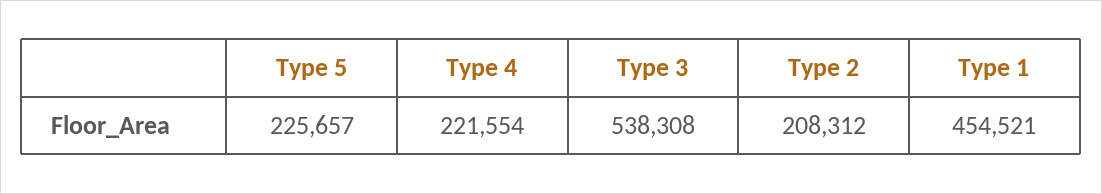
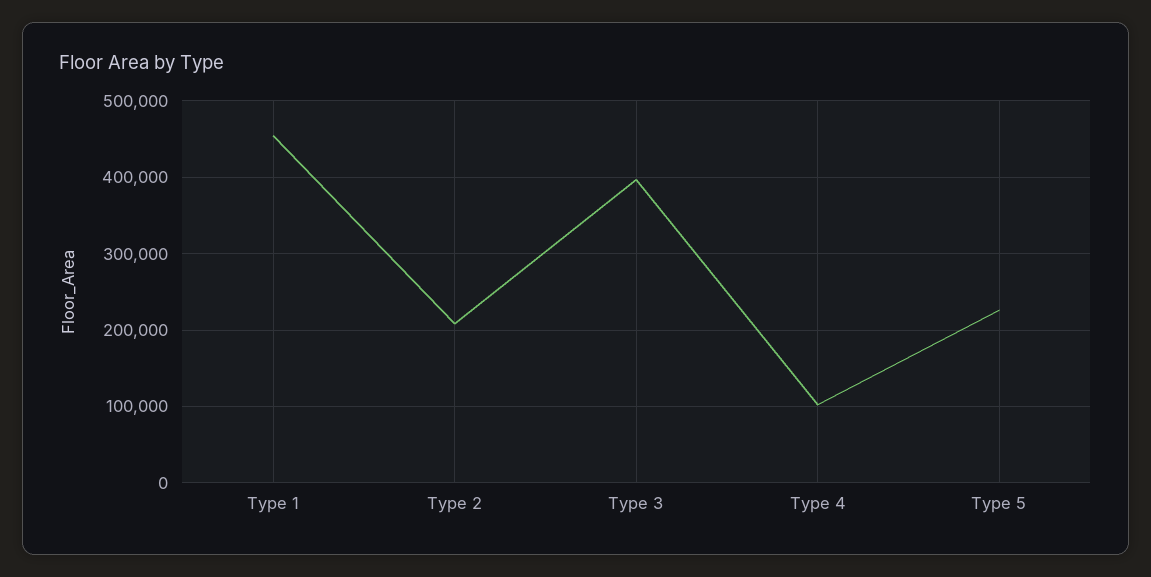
Type 4: 221554 -> 100000
Type 3: 538308 -> 400000

